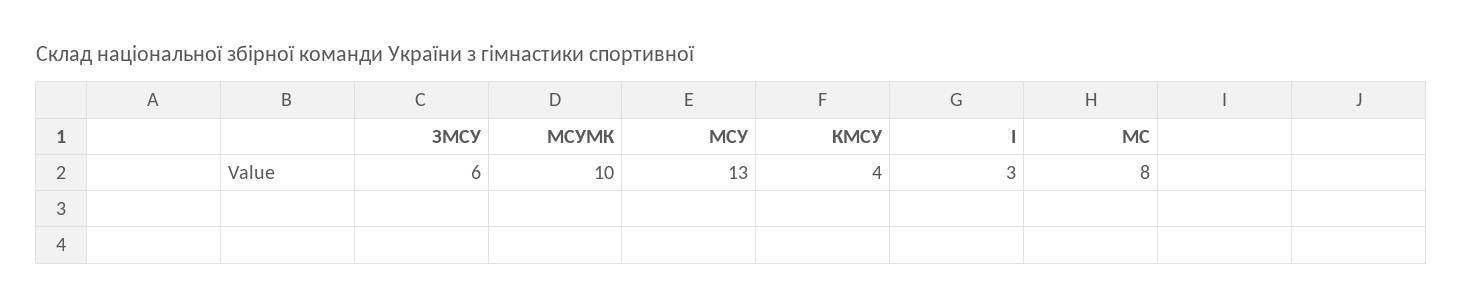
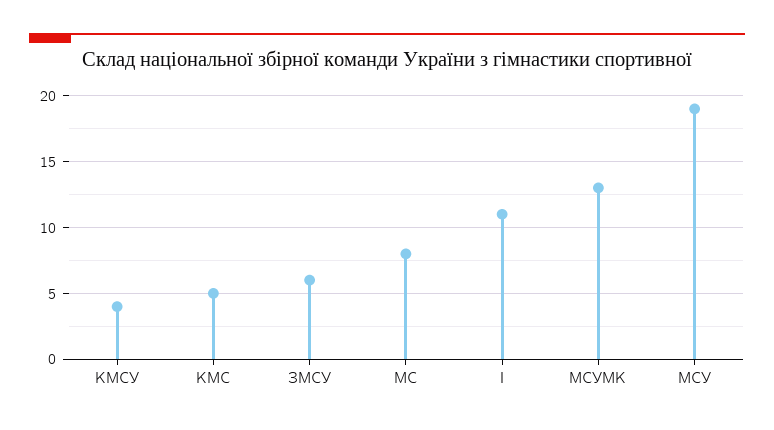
МСУМК: 10 -> 13
МСУ: 13 -> 19
І: 3 -> 11
КМС: none -> 5

